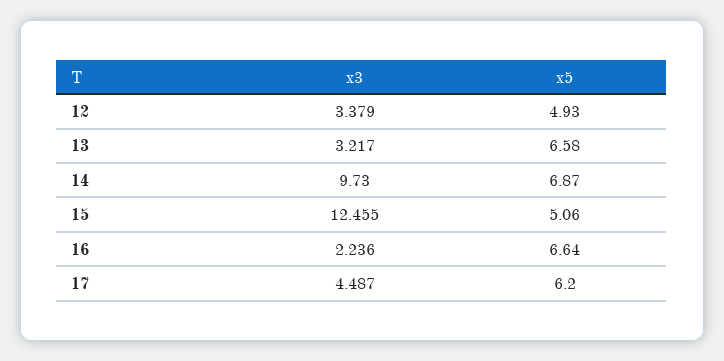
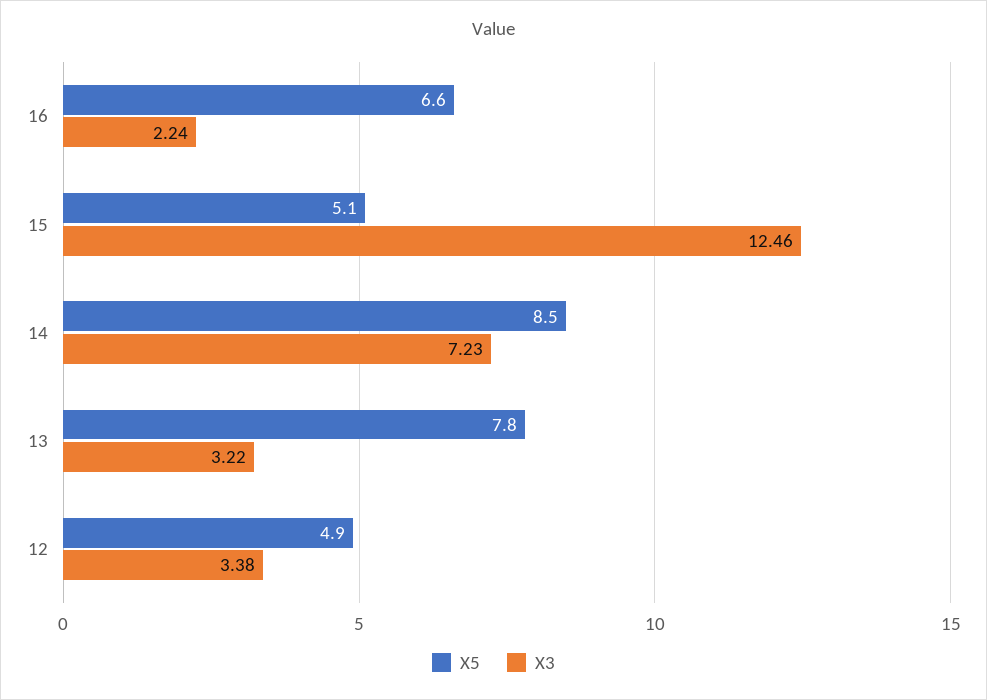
x5, 13: 6.58 -> 7.8
x3, 14: 9.73 -> 7.23
x5, 14: 6.87 -> 8.5
x3, 17: 4.487 -> none
x5, 17: 6.2 -> none

